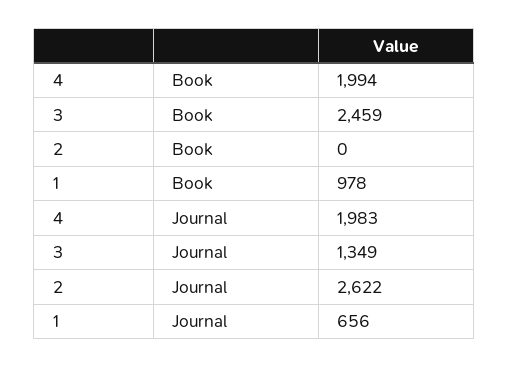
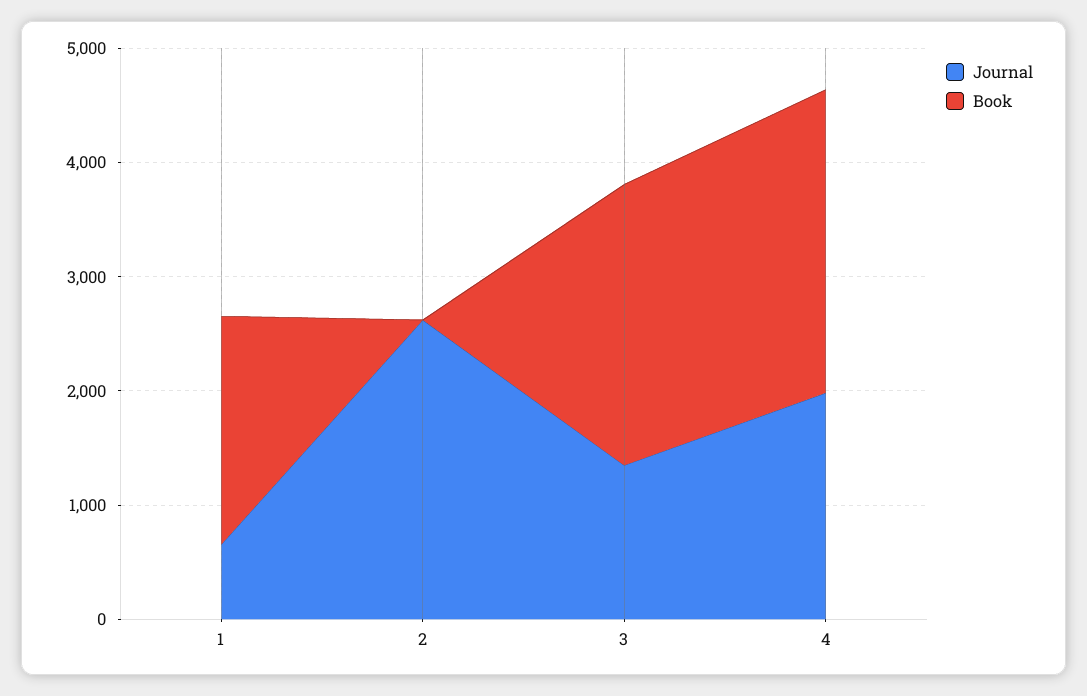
Book, 4: 1994 -> 2600
Book, 1: 978 -> 2000

